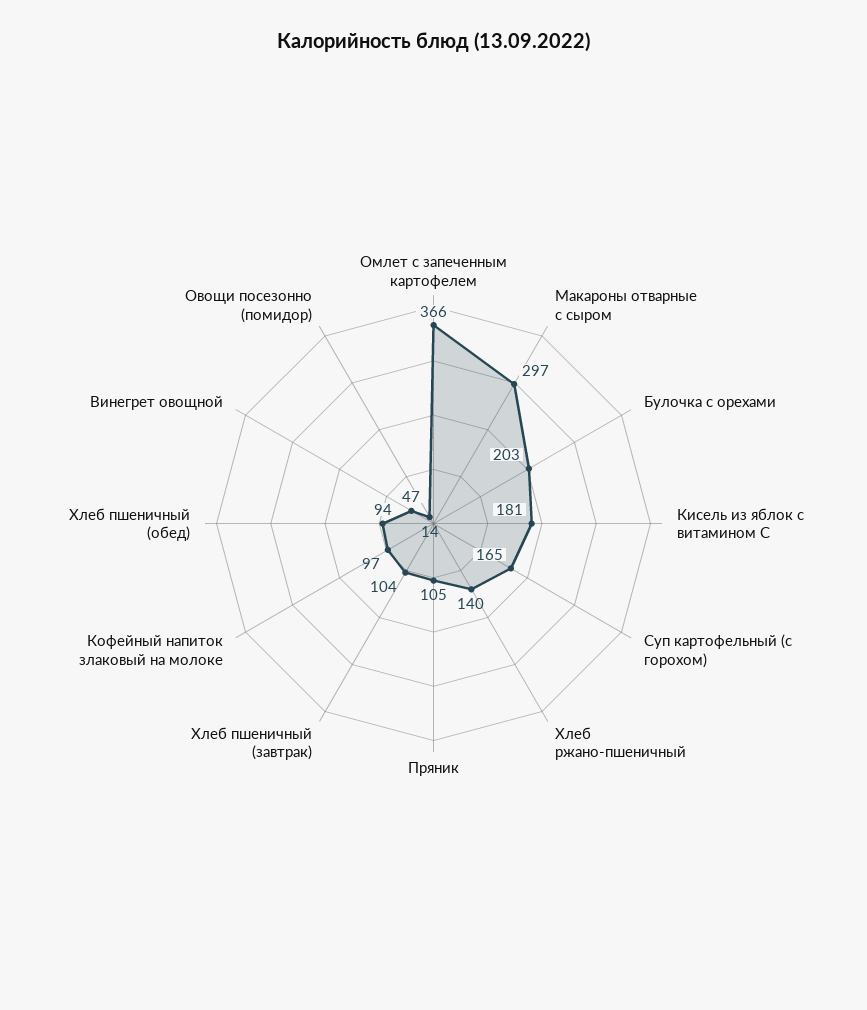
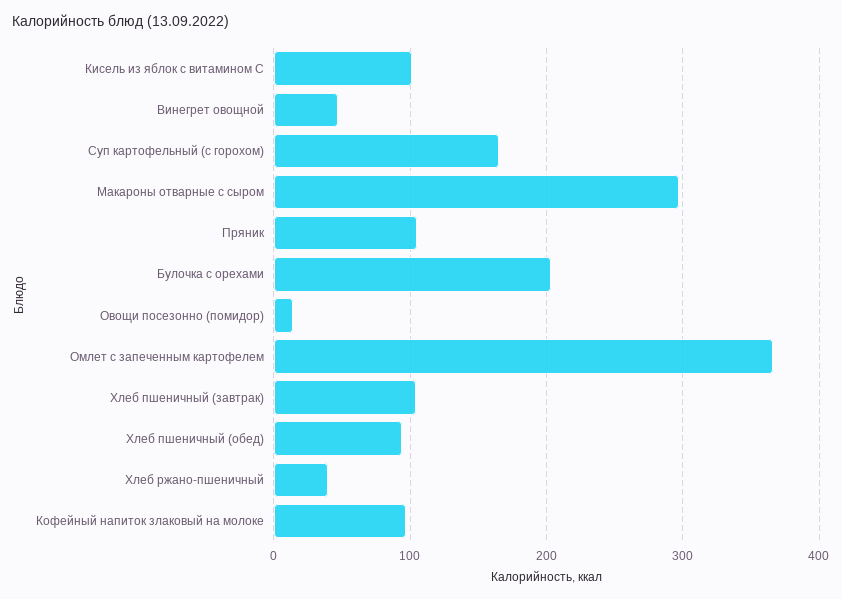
Кисель из яблок с витамином С: 181 -> 100
Хлеб ржано-пшеничный: 140 -> 40

